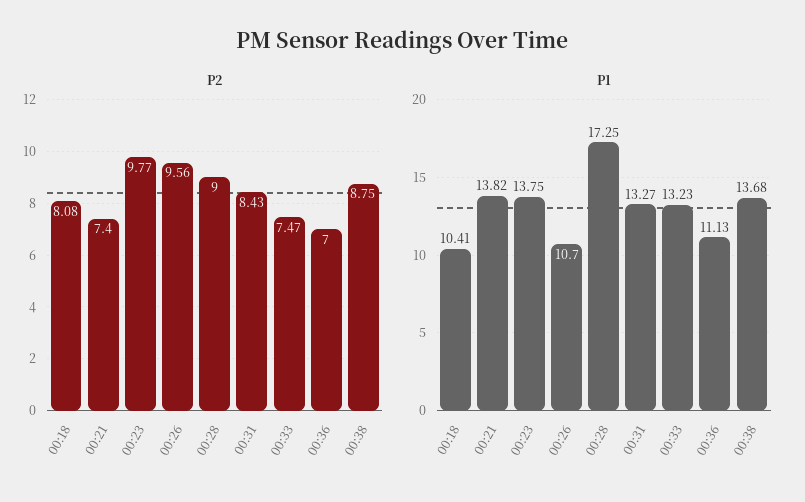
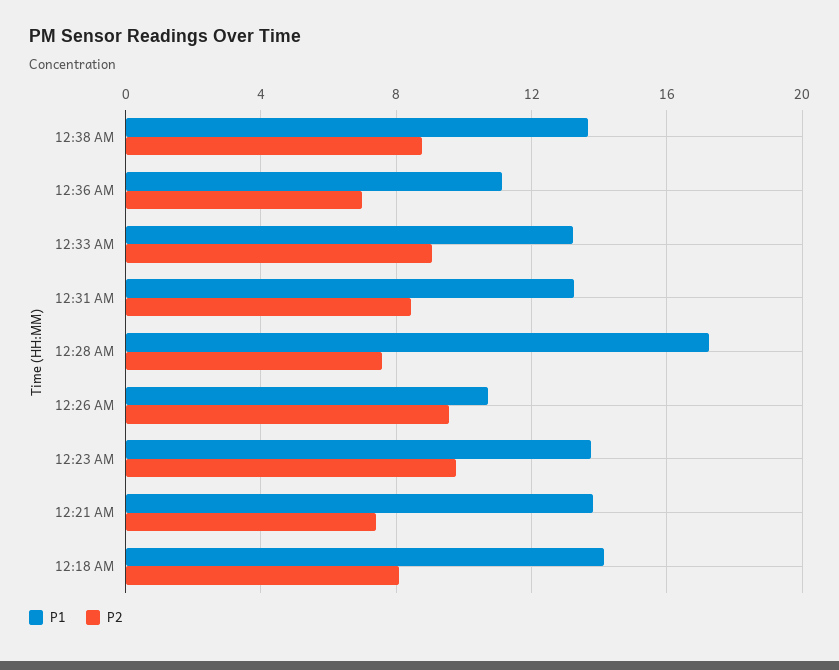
P2, 00:28: 9 -> 7.5
P2, 00:33: 7.47 -> 9
P1, 00:18: 10.41 -> 14

